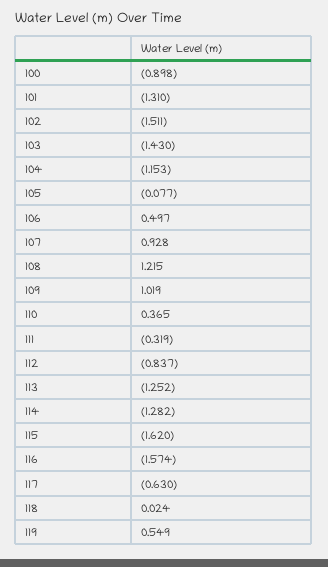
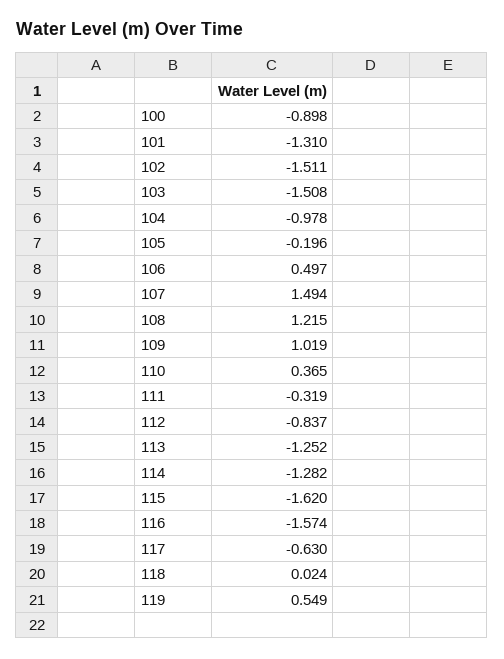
103: -1.43 -> -1.508
104: -1.153 -> -0.978
105: -0.077 -> -0.196
107: 0.928 -> 1.494

